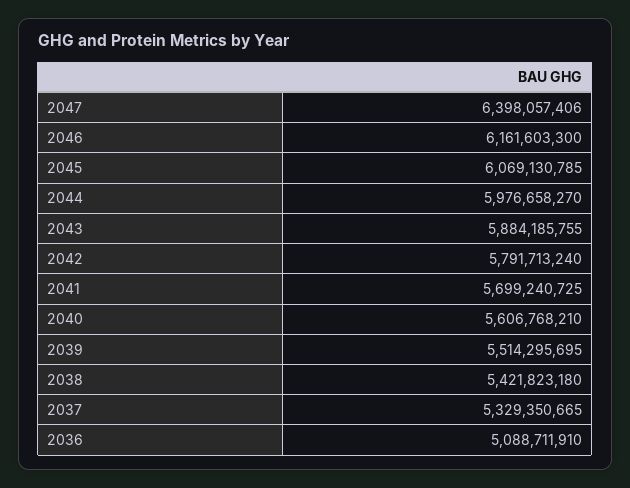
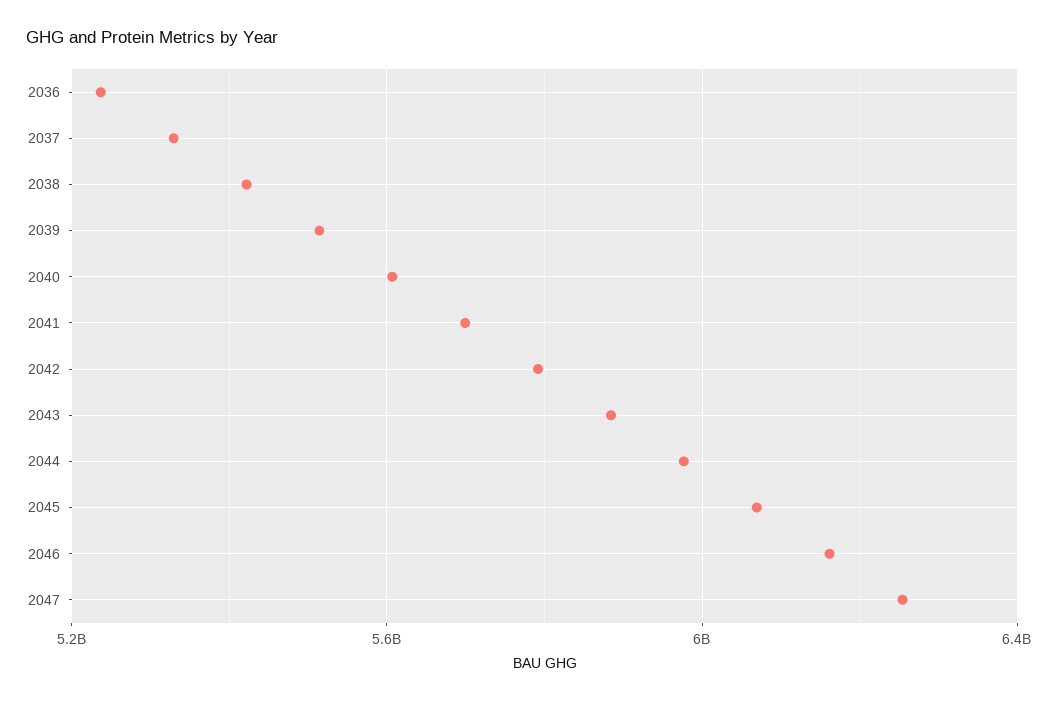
2047: 6398057406 -> 6250000000
2036: 5088711910 -> 5250000000

